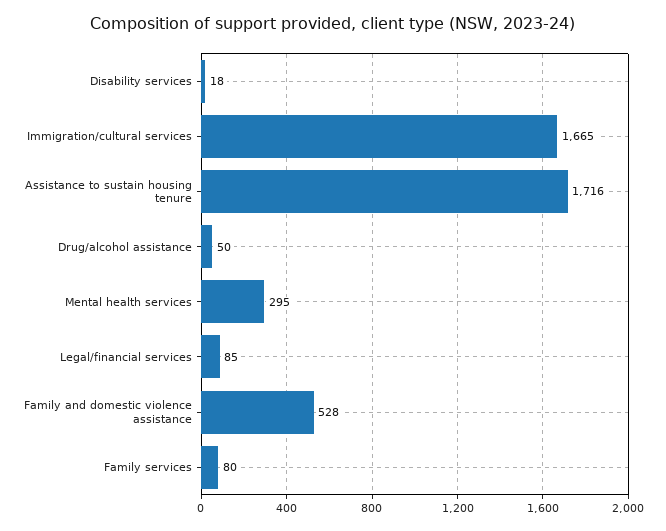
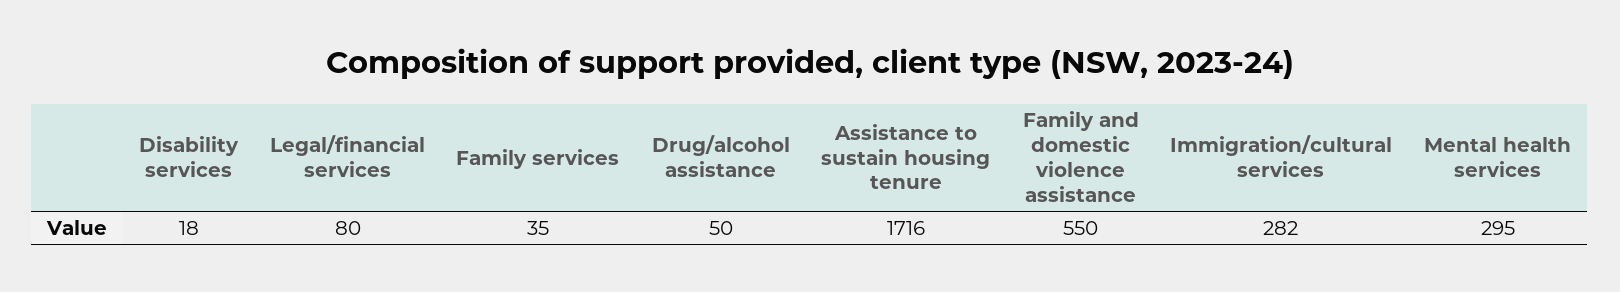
Immigration/cultural services: 1665 -> 282
Legal/financial services: 85 -> 80
Family and domestic violence assistance: 528 -> 550
Family services: 80 -> 35

